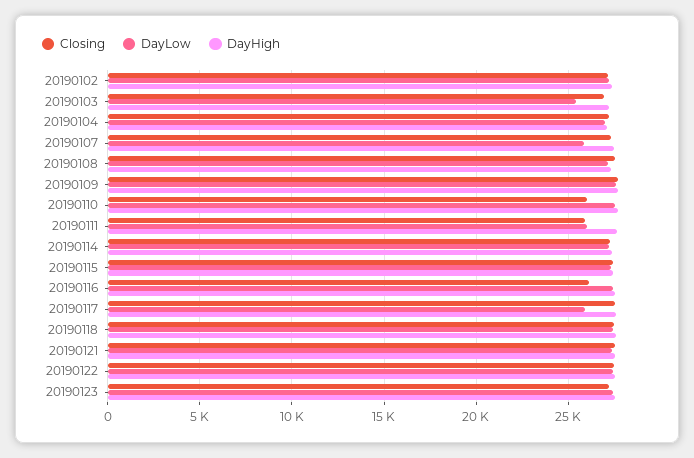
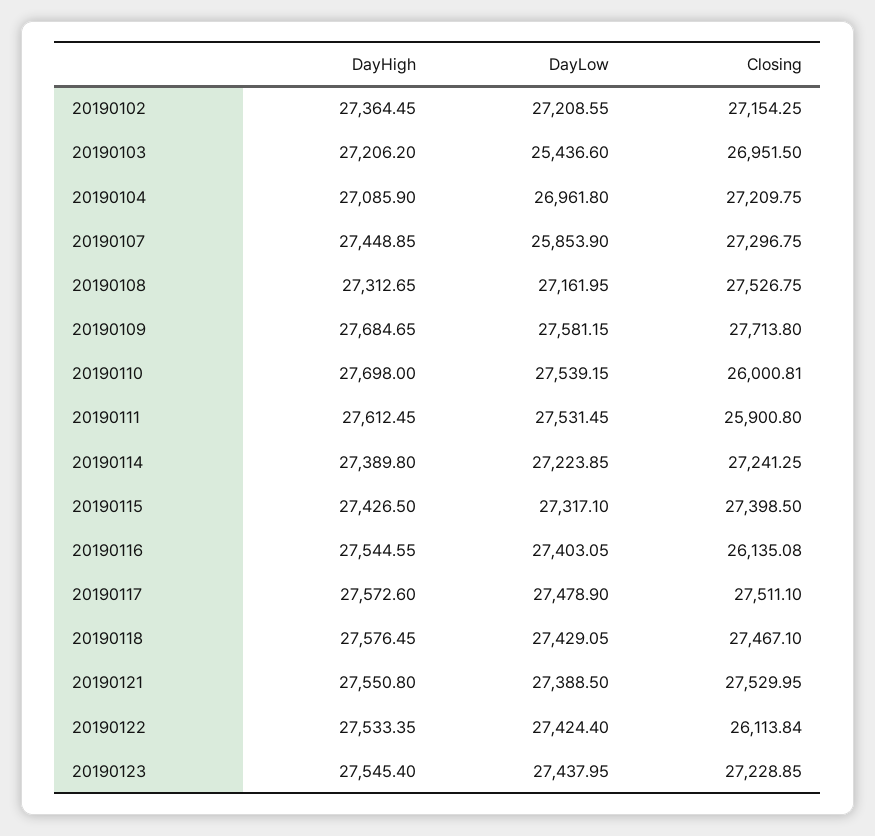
DayLow, 20190111: 26000 -> 27531.45
DayLow, 20190117: 26000 -> 27478.9
Closing, 20190122: 27500 -> 26113.84

